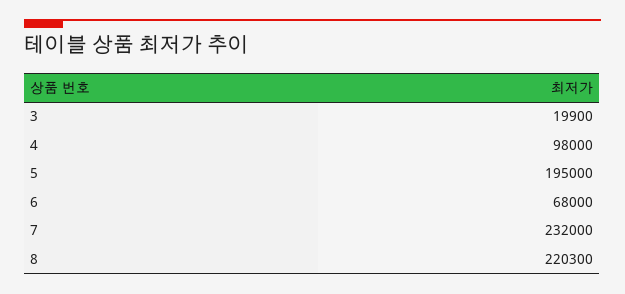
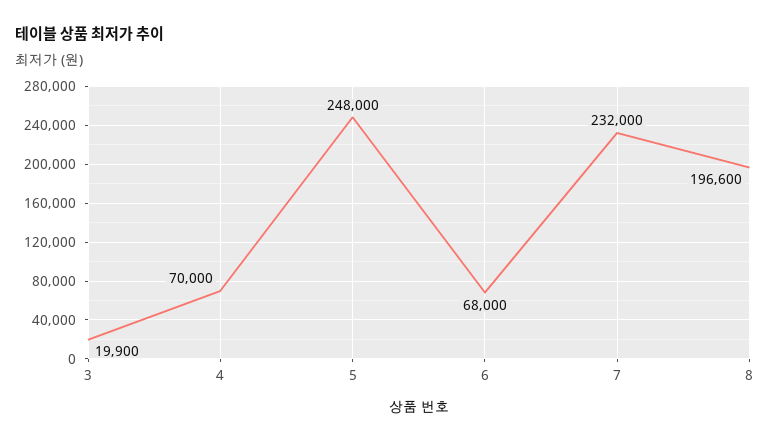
4: 98000 -> 70000
5: 195000 -> 248000
8: 220300 -> 196600

